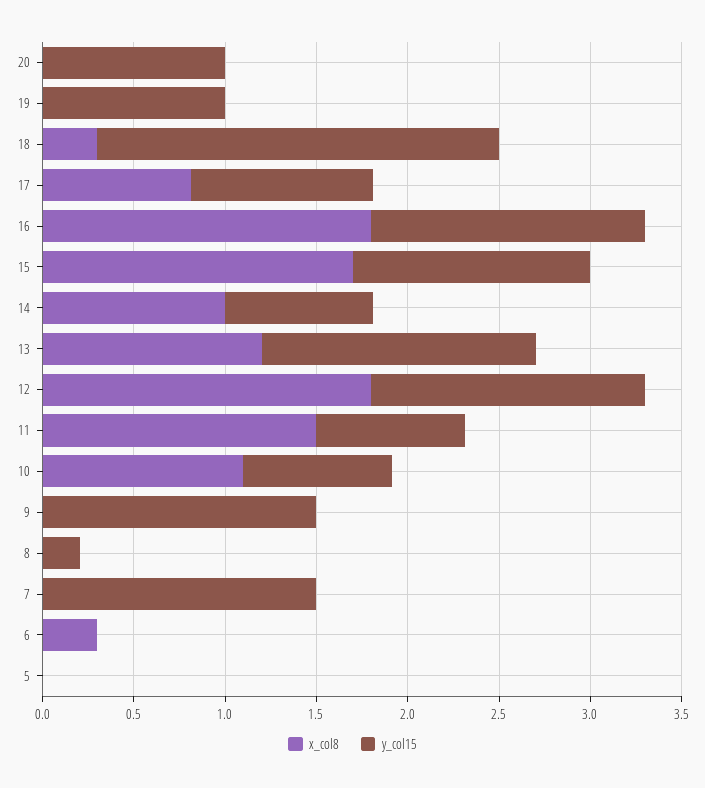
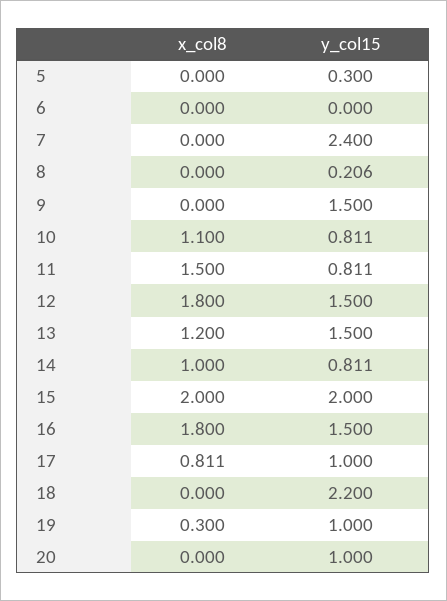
x_col8, 19: 0 -> 0.3
x_col8, 18: 0.3 -> 0
x_col8, 15: 1.7 -> 2
y_col15, 15: 1.3 -> 2
y_col15, 7: 1.5 -> 2.4
x_col8, 6: 0.3 -> 0
y_col15, 5: 0 -> 0.3

